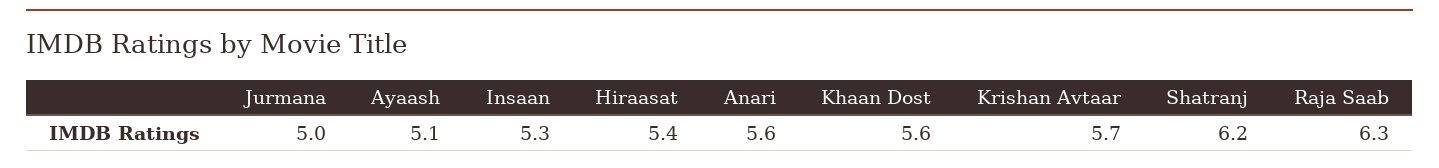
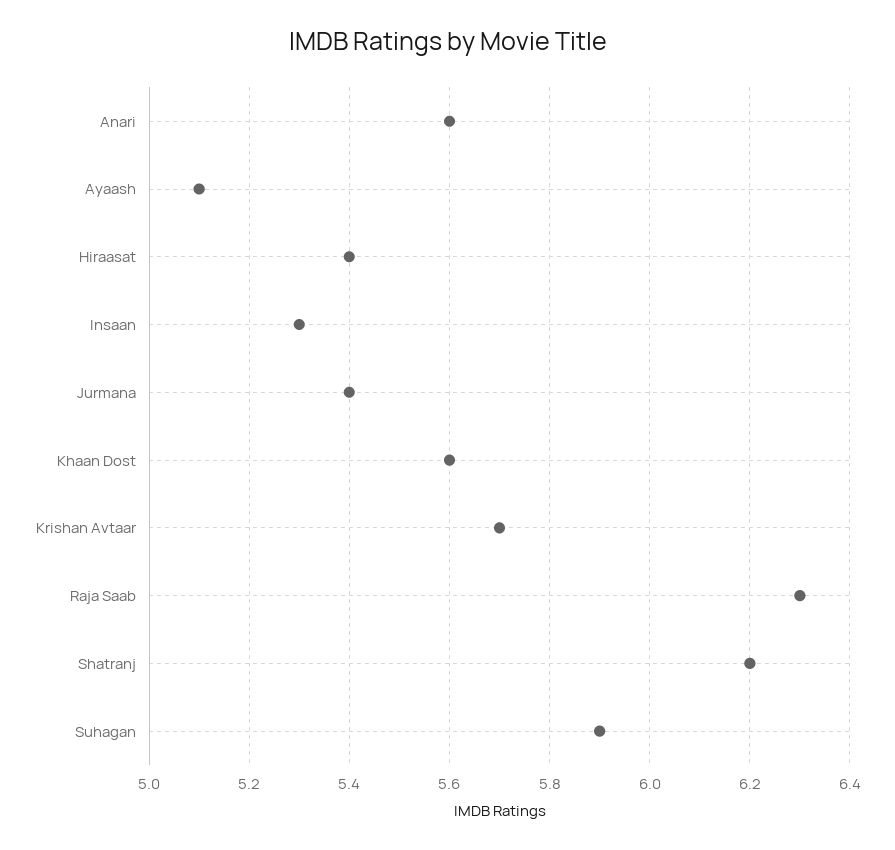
Jurmana: 5 -> 5.4
Suhagan: none -> 5.9

